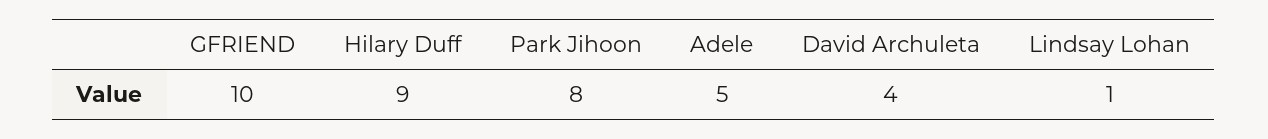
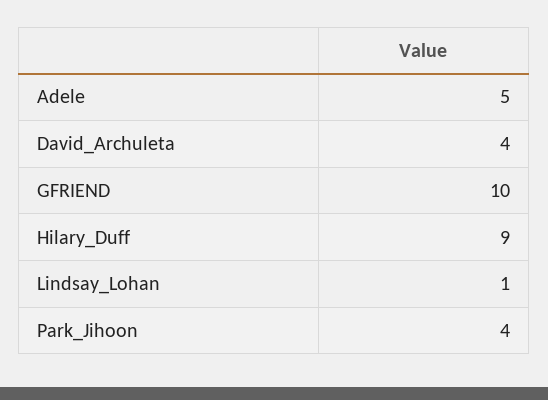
Park Jihoon: 8 -> 4

